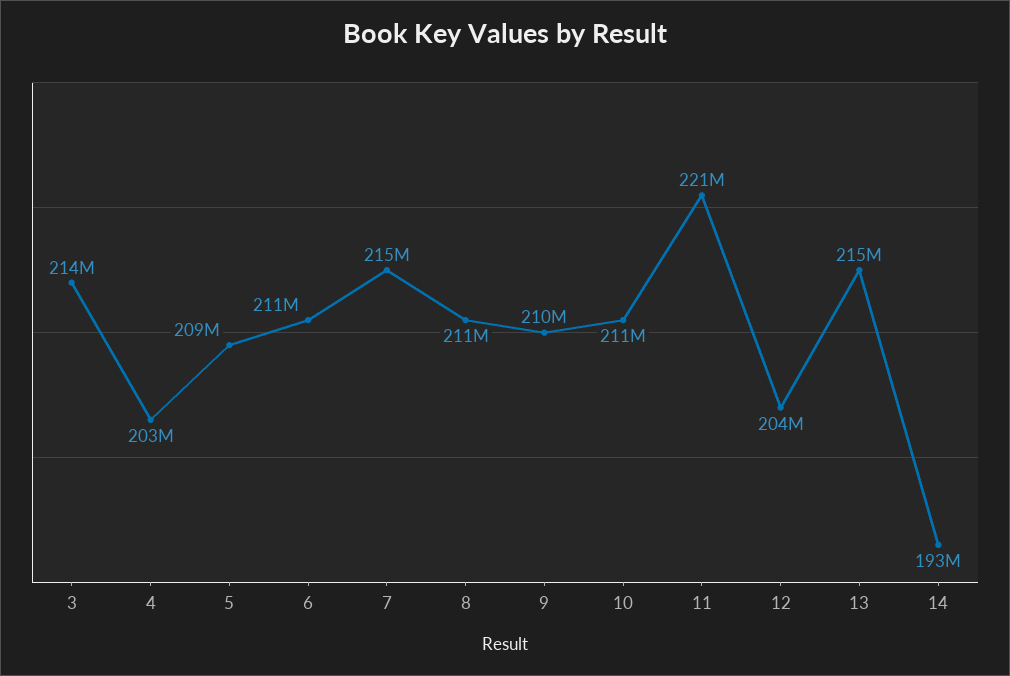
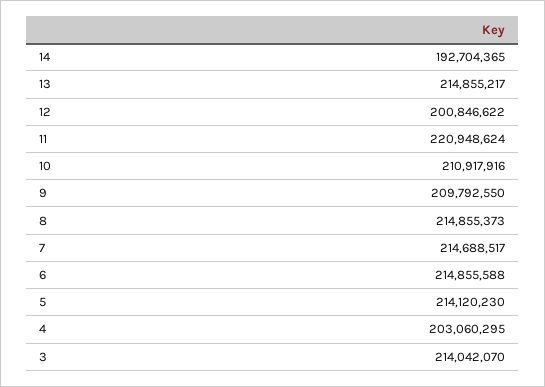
5: 209000000 -> 214120230
6: 211000000 -> 214855588
8: 211000000 -> 214855373
12: 204000000 -> 200846622

